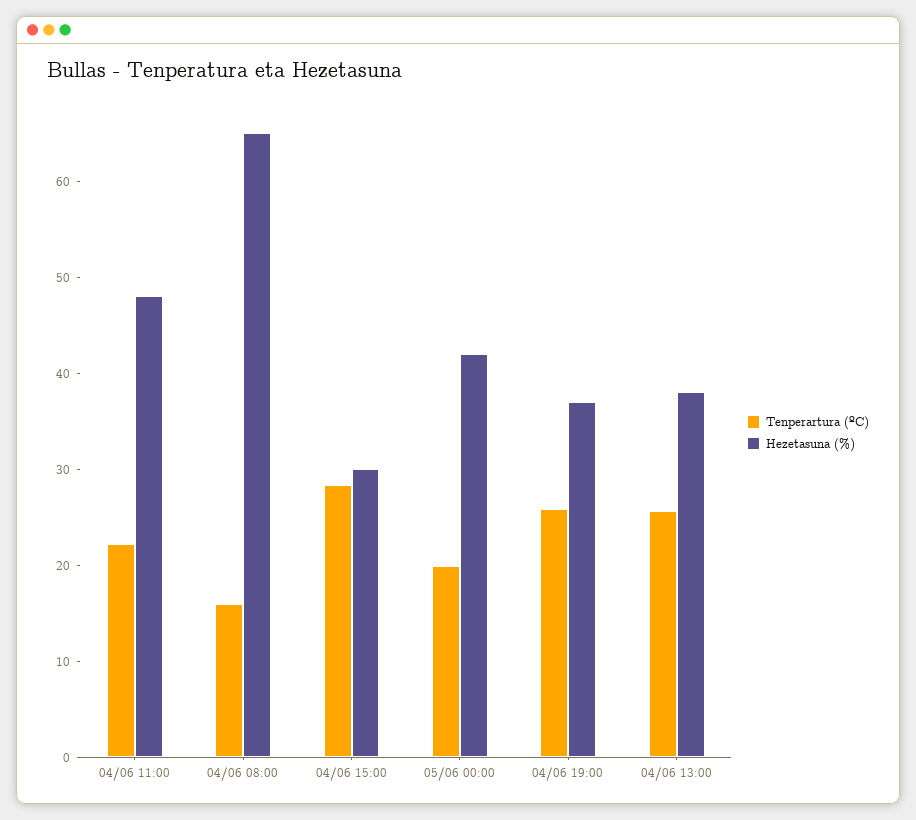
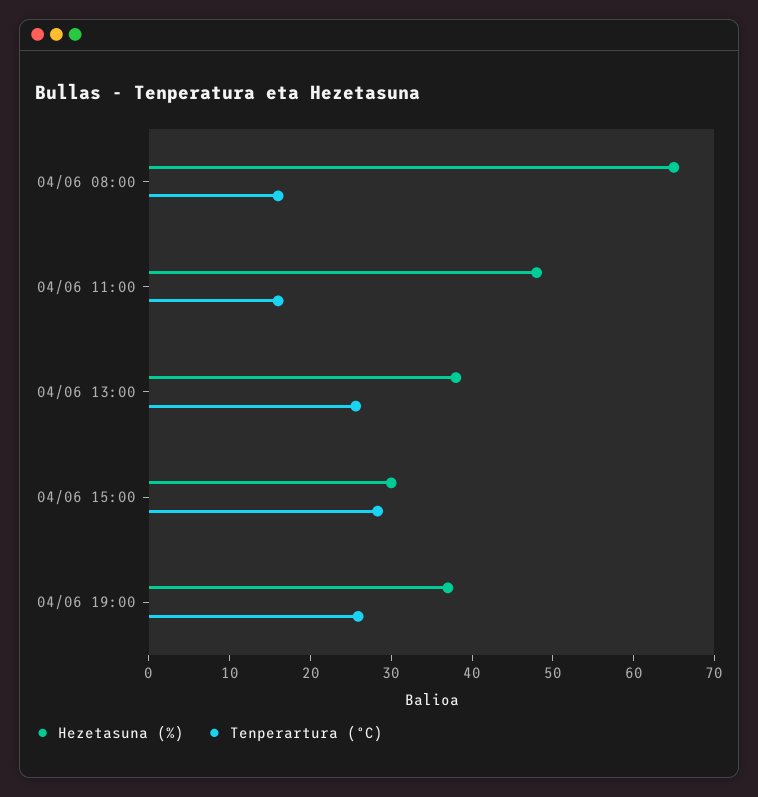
Tenperartura (ºC), 04/06 11:00: 22 -> 16
Tenperartura (ºC), 05/06 00:00: 20 -> none
Hezetasuna (%), 05/06 00:00: 42 -> none

